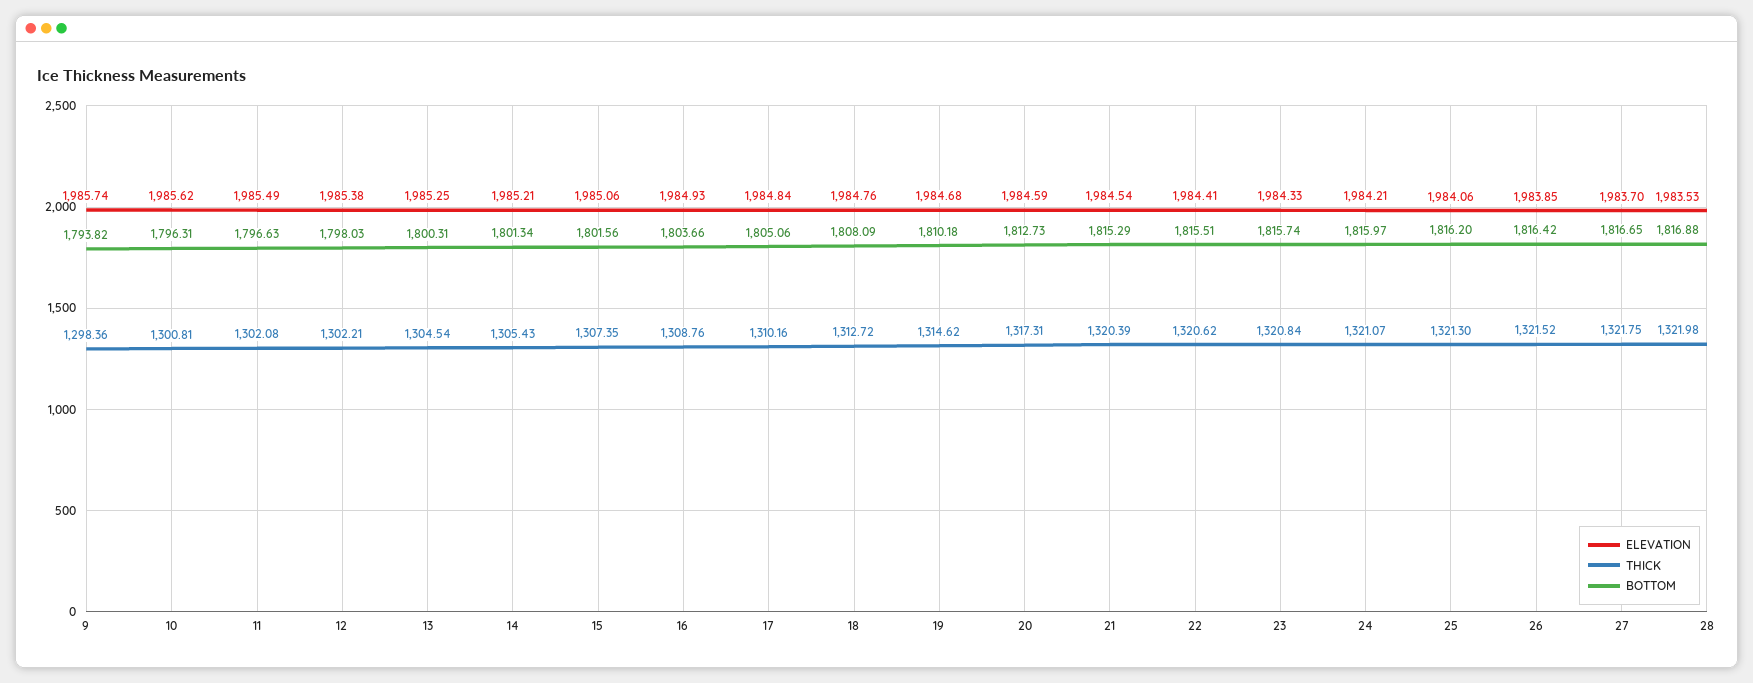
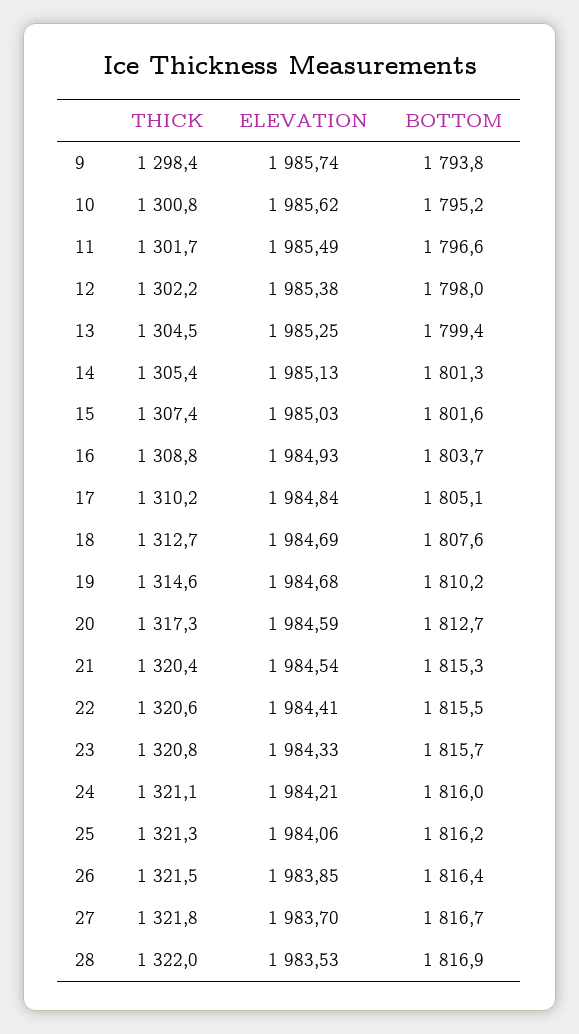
BOTTOM, 10: 1796.31 -> 1795.2
THICK, 11: 1302.08 -> 1301.7
BOTTOM, 13: 1800.31 -> 1799.4
ELEVATION, 14: 1985.21 -> 1985.13
ELEVATION, 15: 1985.06 -> 1985.03
ELEVATION, 18: 1984.76 -> 1984.69
BOTTOM, 18: 1808.09 -> 1807.6

